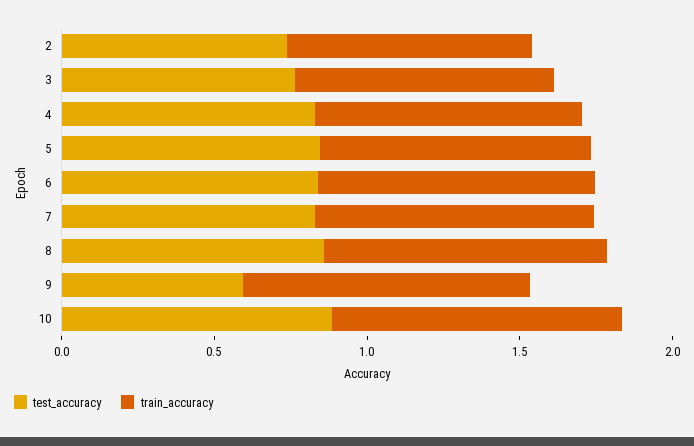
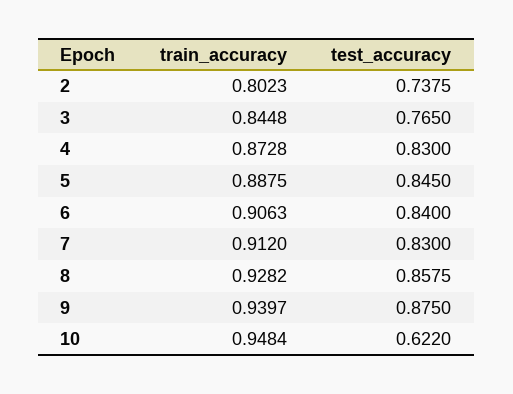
test_accuracy, 9: 0.6 -> 0.875
test_accuracy, 10: 0.9 -> 0.622

